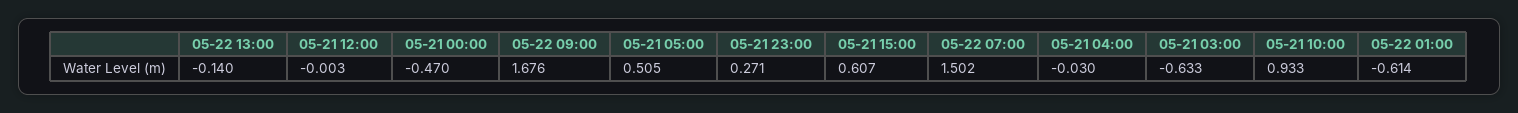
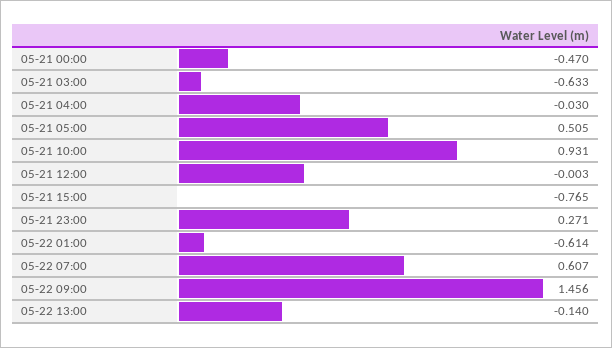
05-22 09:00: 1.676 -> 1.456
05-21 15:00: 0.607 -> -0.765
05-22 07:00: 1.502 -> 0.607
05-21 10:00: 0.933 -> 0.931

